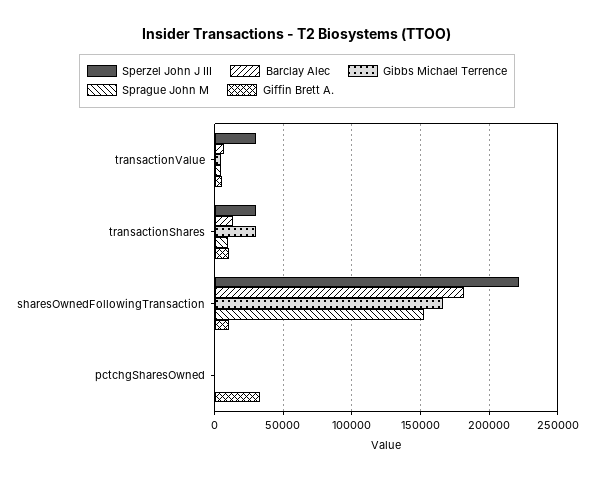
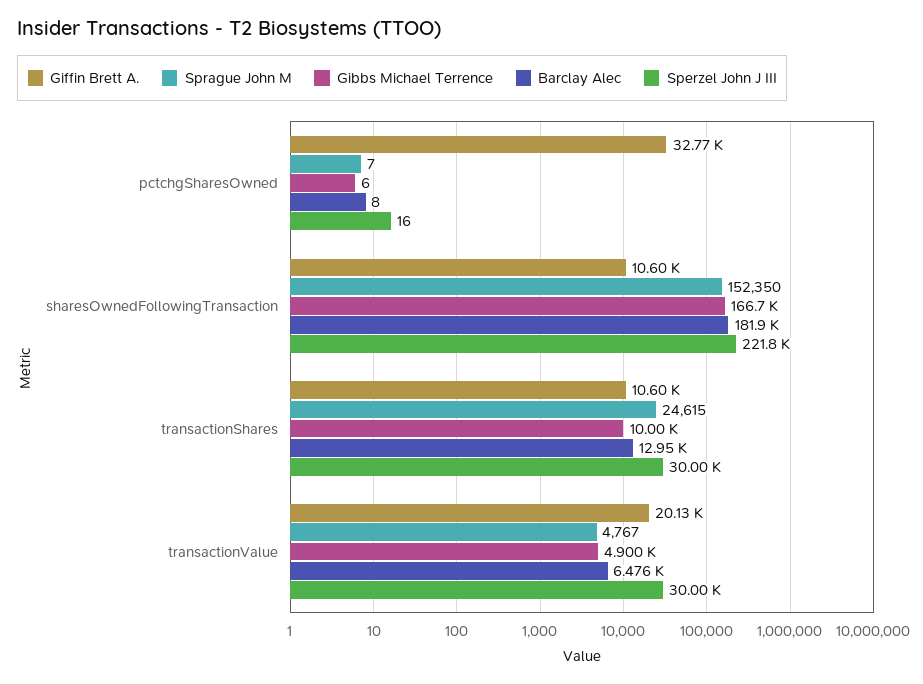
Giffin Brett A., transactionValue: 5000 -> 20130
Gibbs Michael Terrence, transactionShares: 30000 -> 10000
Sprague John M, transactionShares: 10000 -> 24615

